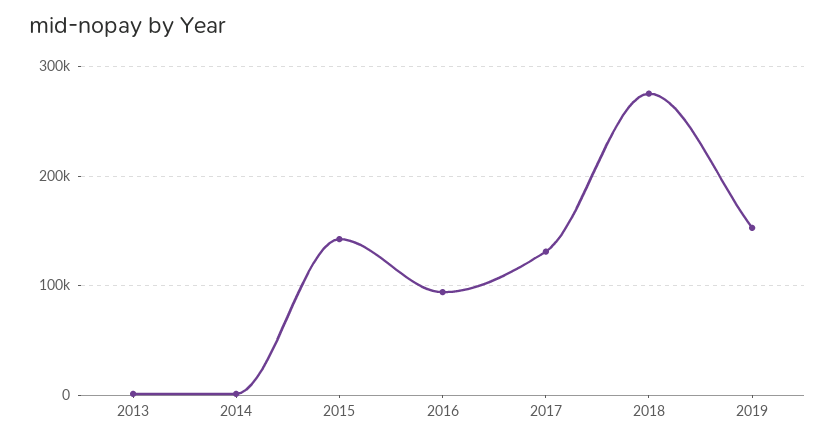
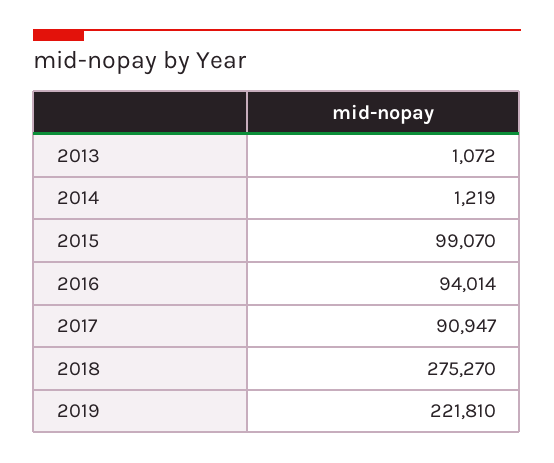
2015: 140000 -> 99070
2017: 130000 -> 90947
2019: 150000 -> 221810

